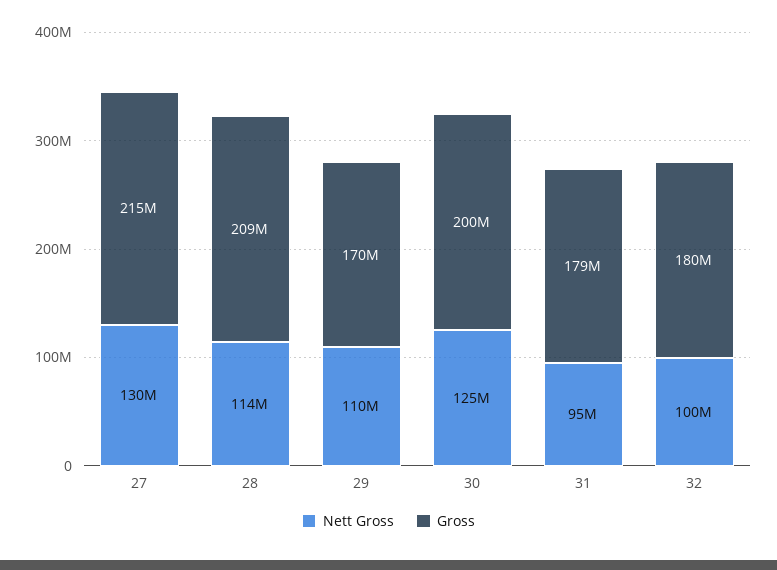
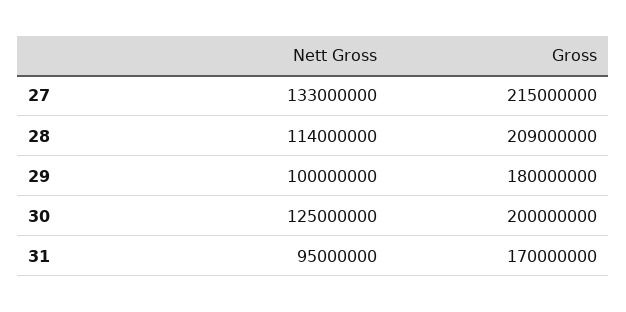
Nett Gross, 27: 130000000 -> 133000000
Nett Gross, 29: 110000000 -> 100000000
Gross, 29: 170000000 -> 180000000
Gross, 31: 179000000 -> 170000000
Nett Gross, 32: 100000000 -> none
Gross, 32: 180000000 -> none

